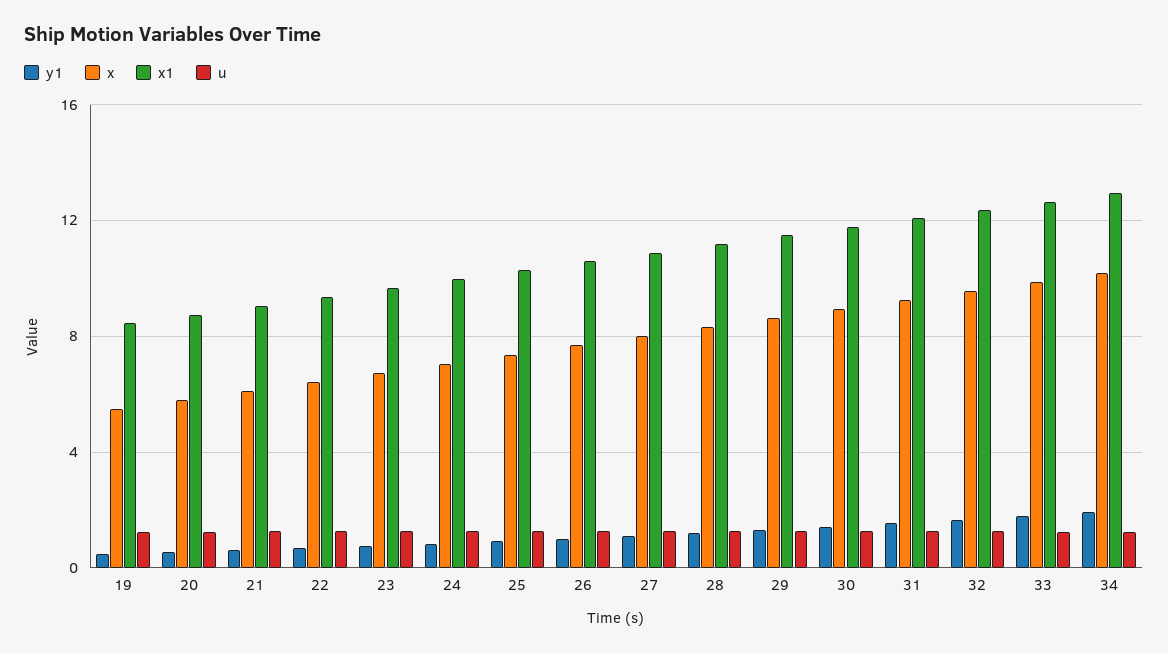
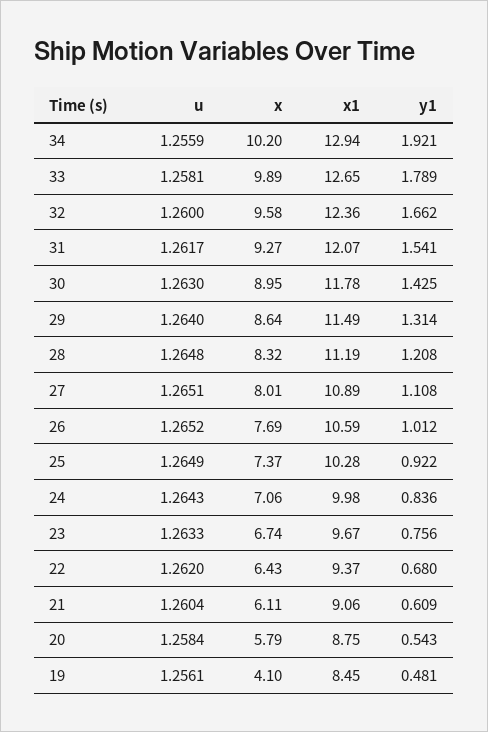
x, 19: 5.5 -> 4.1

